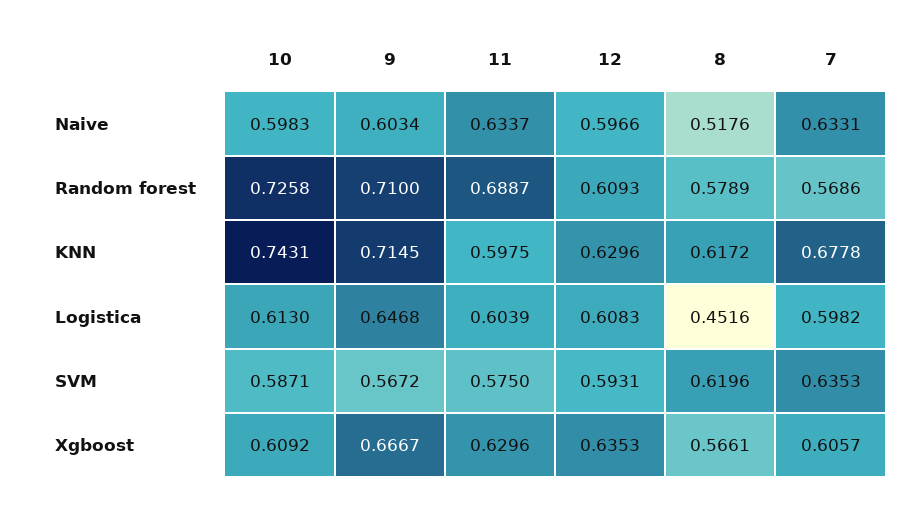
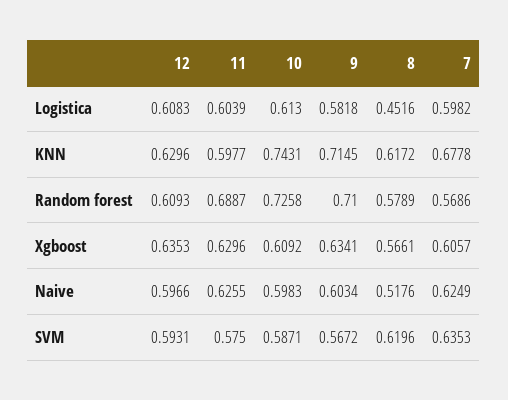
11, Naive: 0.6337 -> 0.6255
7, Naive: 0.6331 -> 0.6249
11, KNN: 0.5975 -> 0.5977
9, Logistica: 0.6468 -> 0.5818
9, Xgboost: 0.6667 -> 0.6341

